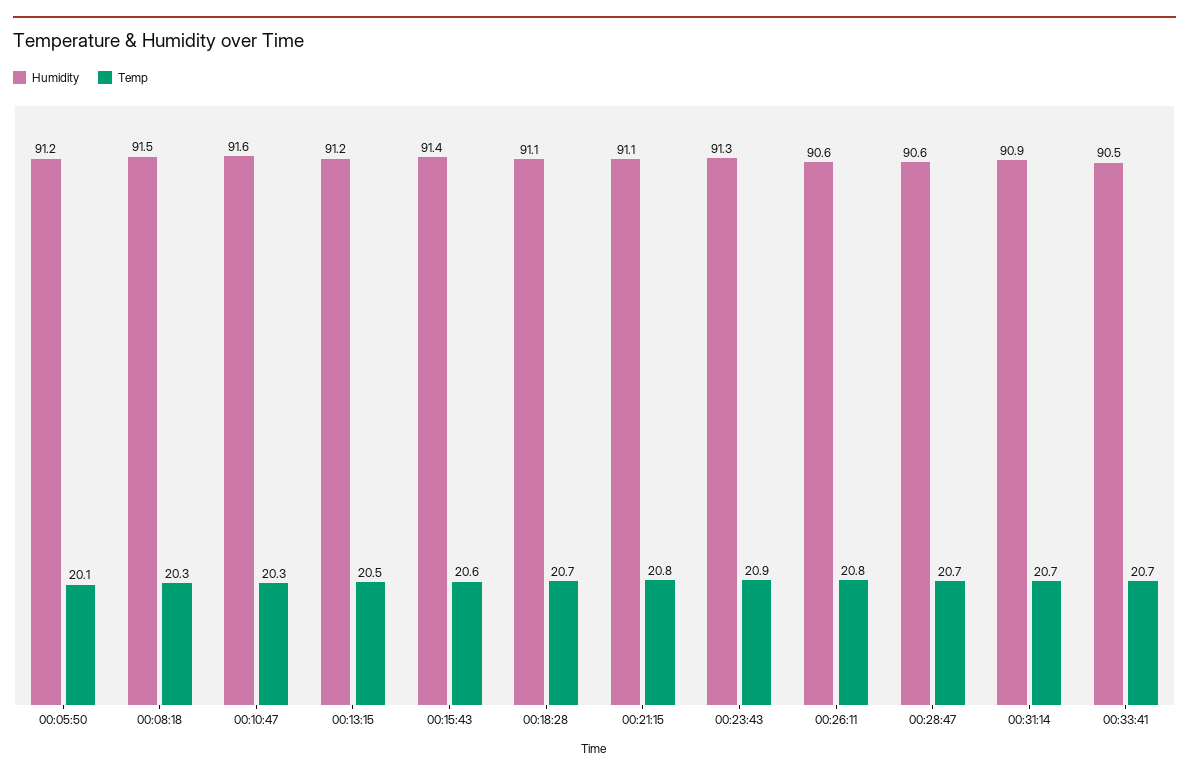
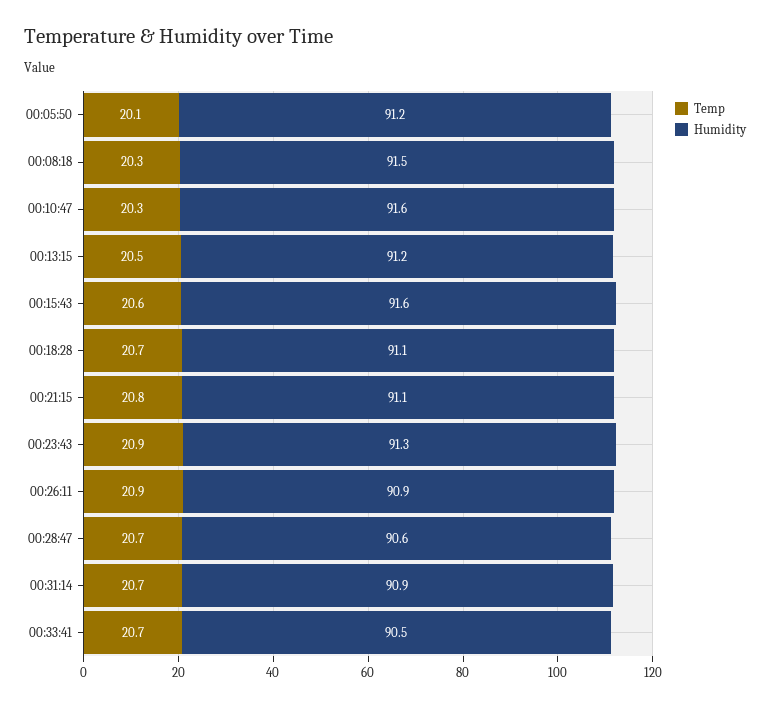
Humidity, 00:15:43: 91.4 -> 91.6
Humidity, 00:26:11: 90.6 -> 90.9
Temp, 00:26:11: 20.8 -> 20.9

